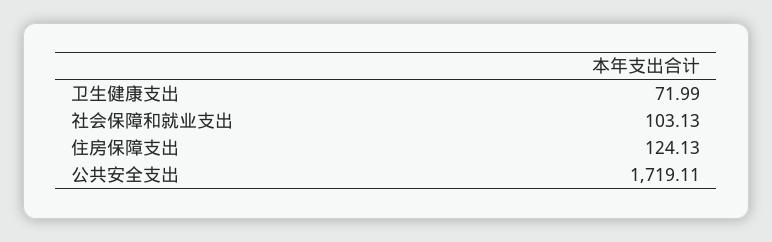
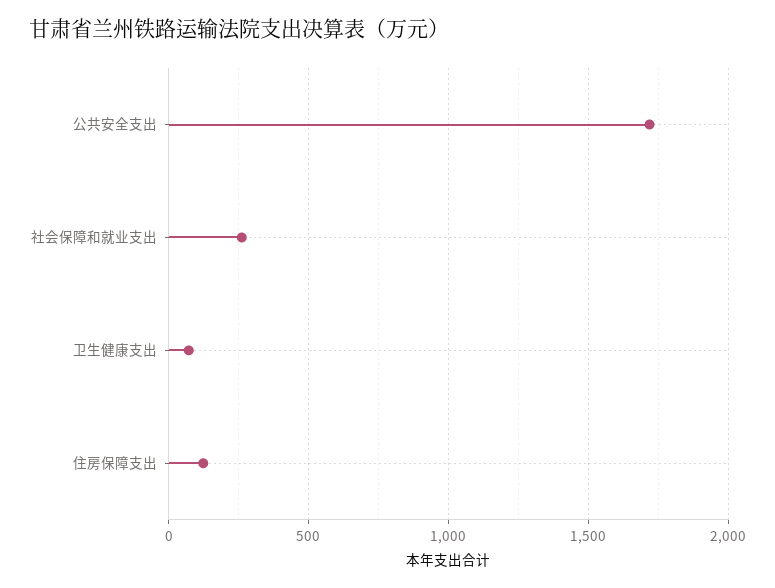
社会保障和就业支出: 103.13 -> 250

